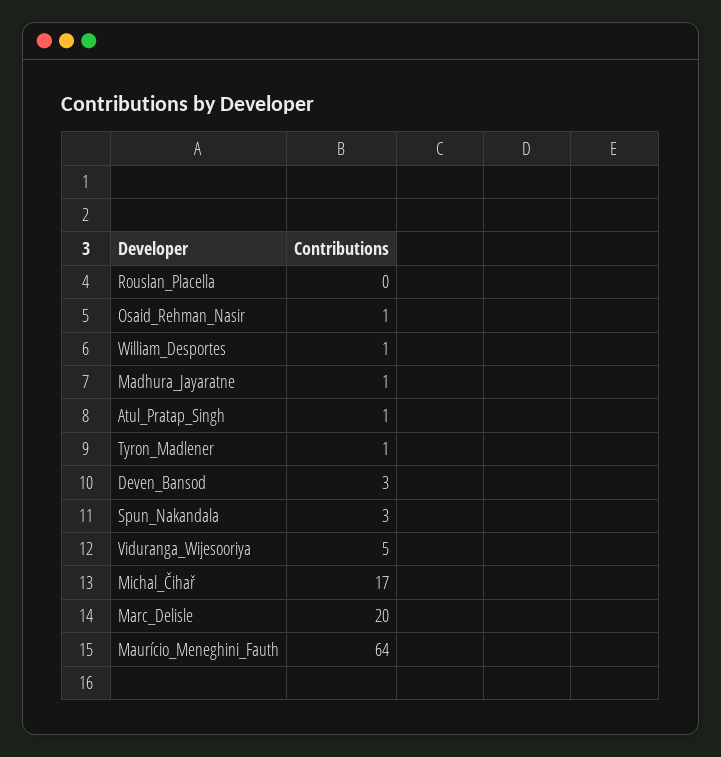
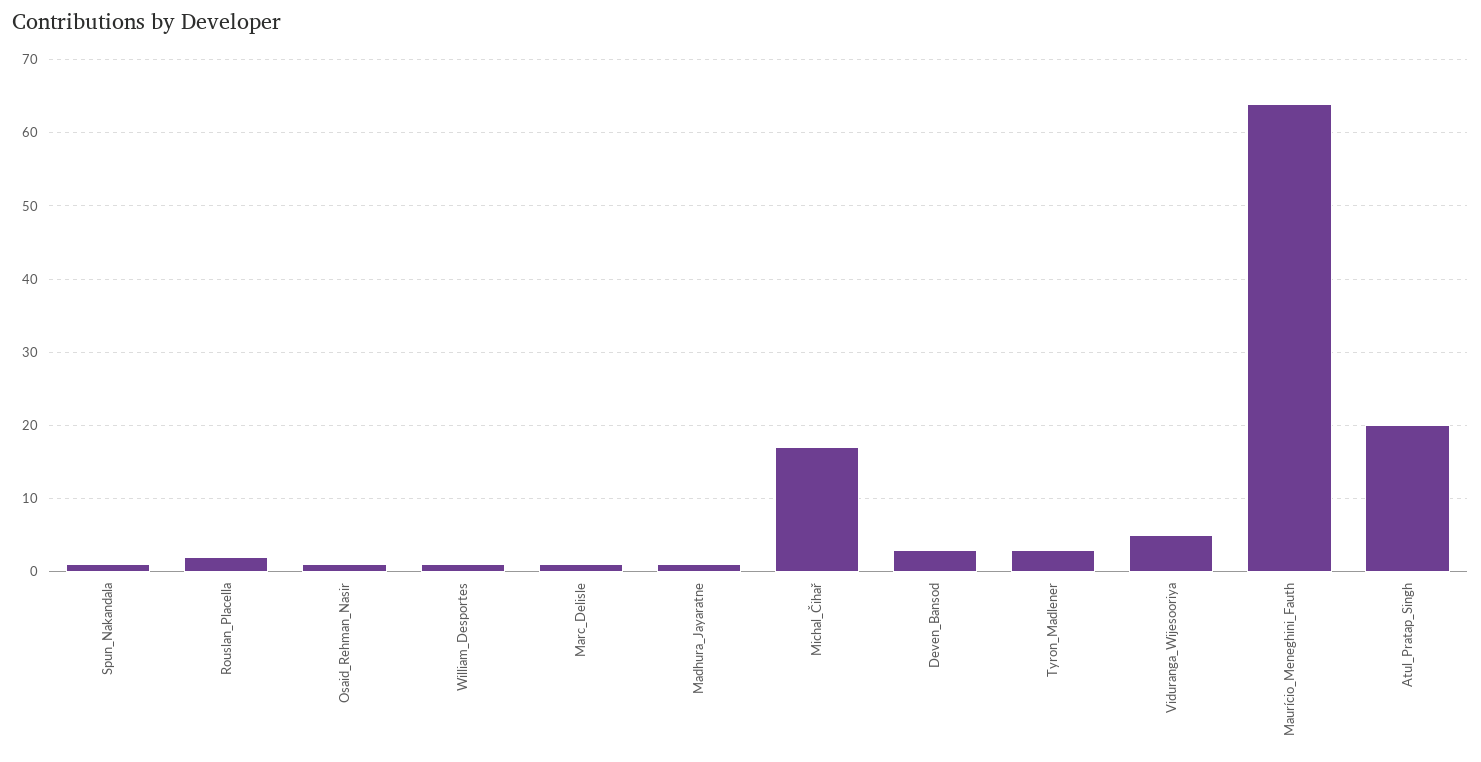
Rouslan_Placella: 0 -> 2
Atul_Pratap_Singh: 1 -> 20
Tyron_Madlener: 1 -> 3
Spun_Nakandala: 3 -> 1
Marc_Delisle: 20 -> 1

